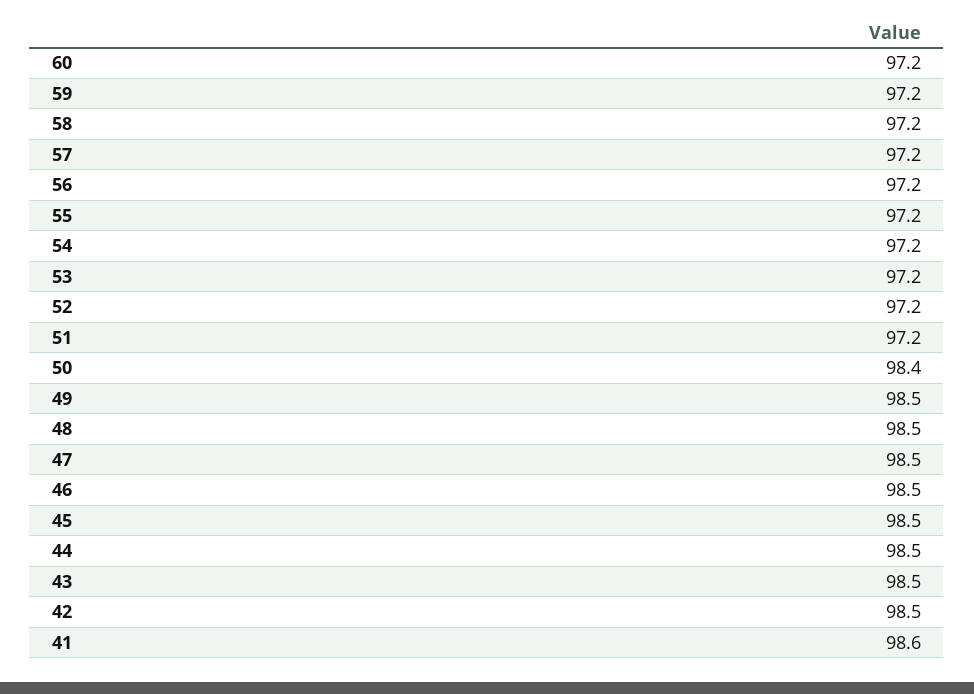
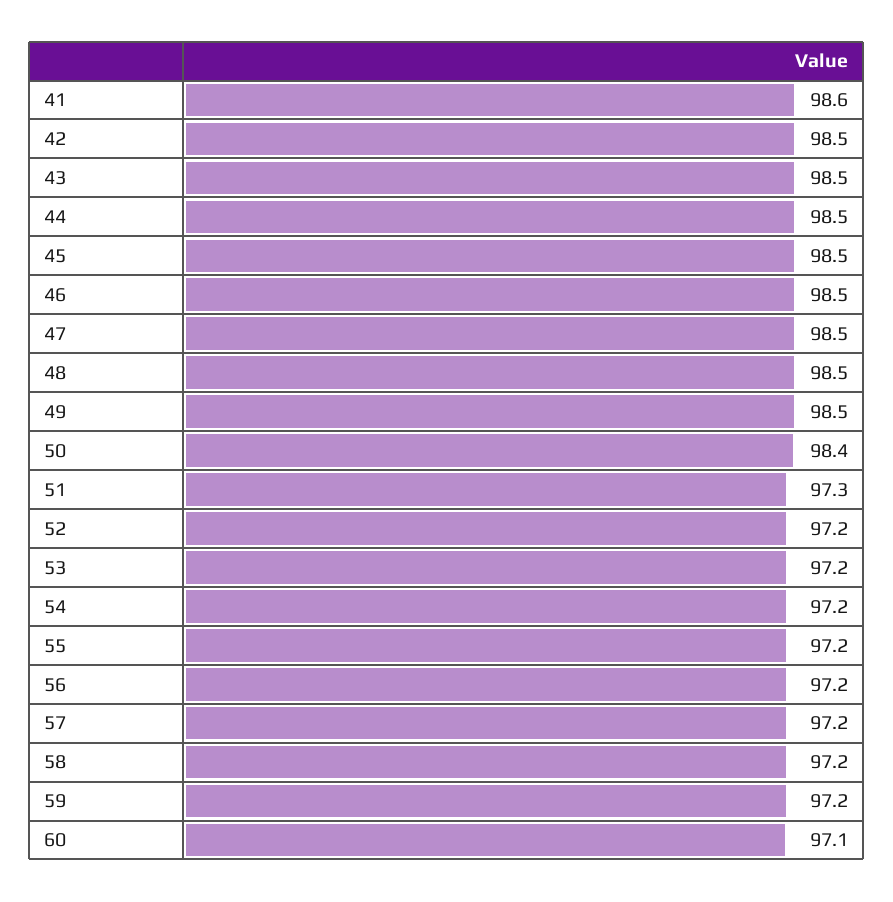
60: 97.2 -> 97.1
51: 97.2 -> 97.3

